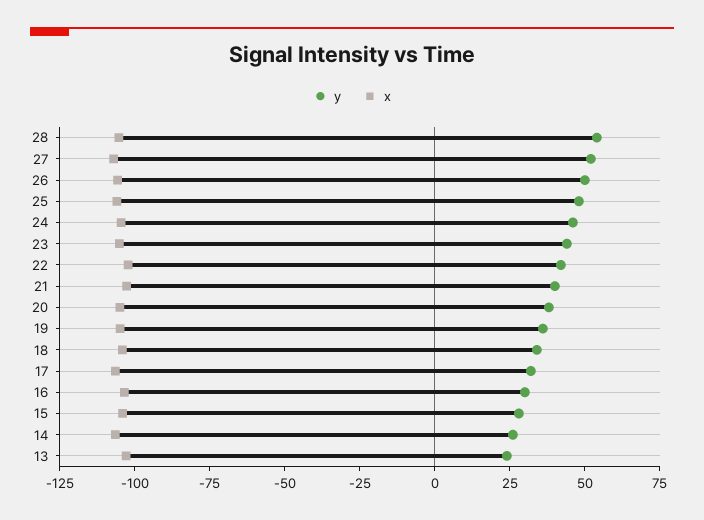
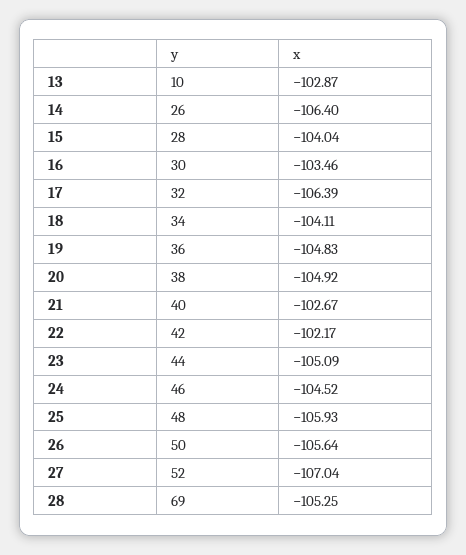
y, 28: 55 -> 69
y, 13: 25 -> 10

